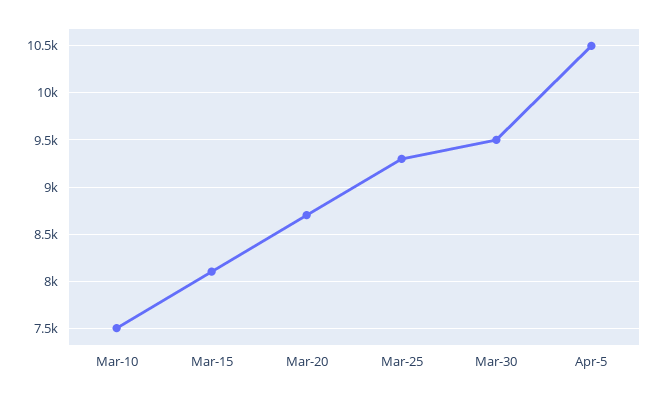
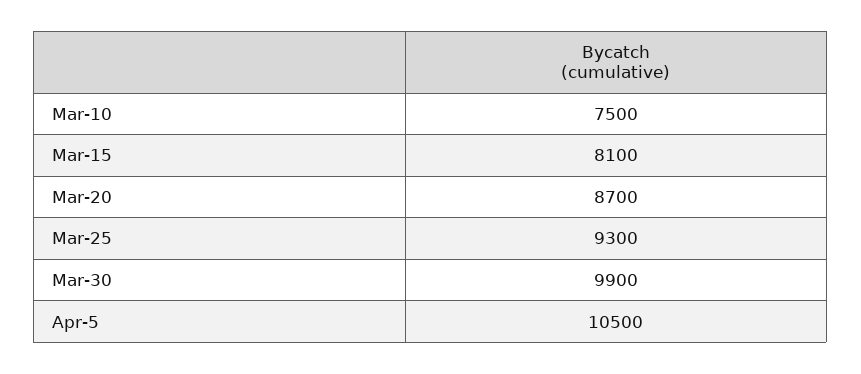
Mar-30: 9500 -> 9900

